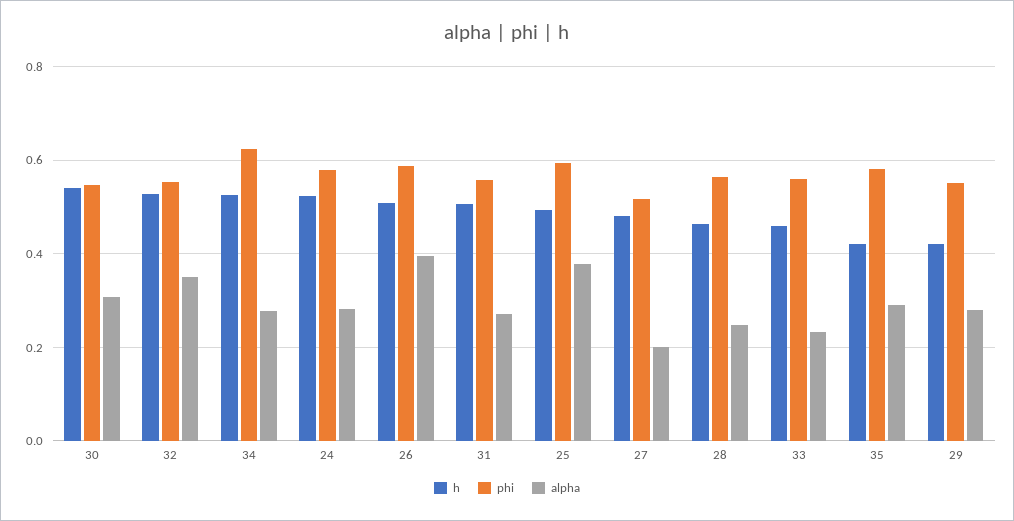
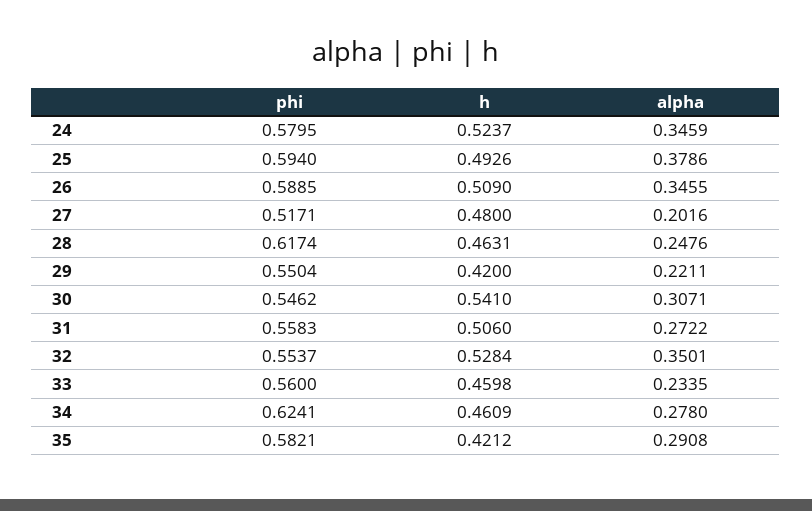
h, 34: 0.52 -> 0.4609
alpha, 24: 0.28 -> 0.3459
alpha, 26: 0.4 -> 0.3455
phi, 28: 0.56 -> 0.6174
alpha, 29: 0.28 -> 0.2211

